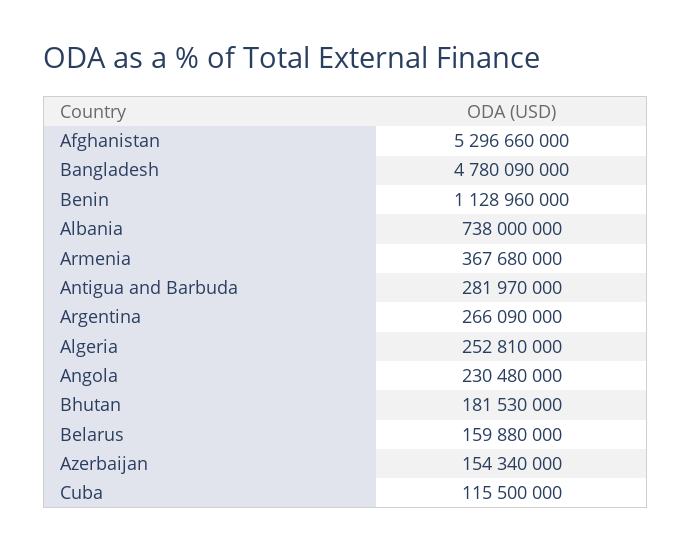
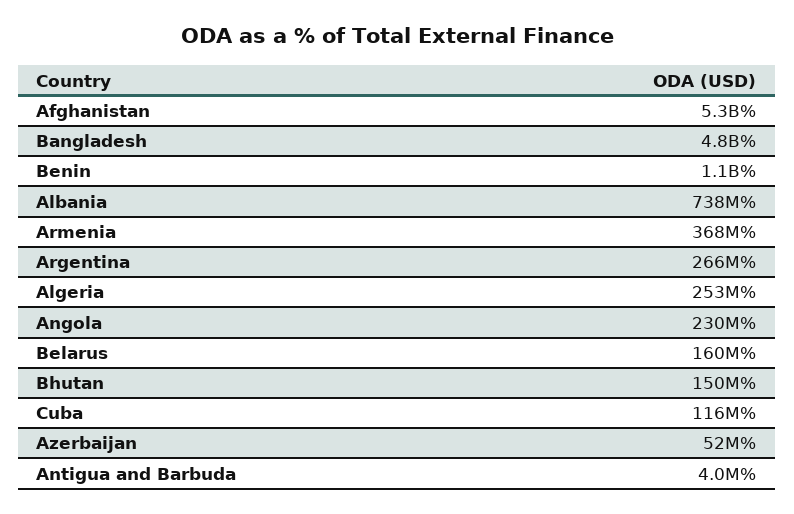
Antigua and Barbuda: 281970000 -> 4000000
Bhutan: 181530000 -> 150000000
Azerbaijan: 154340000 -> 52000000

